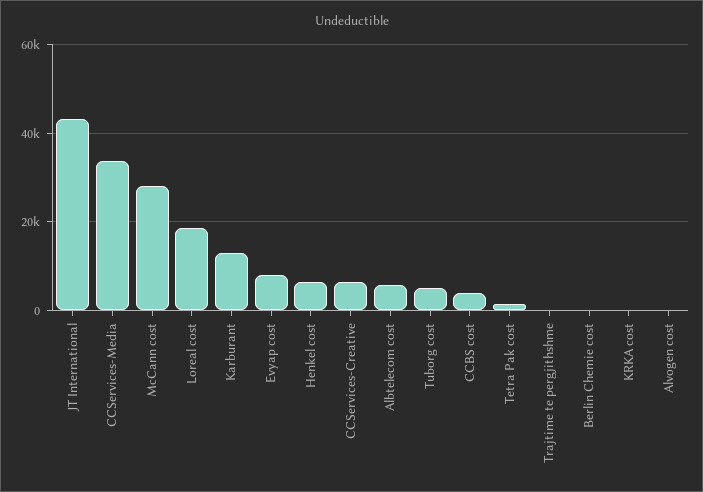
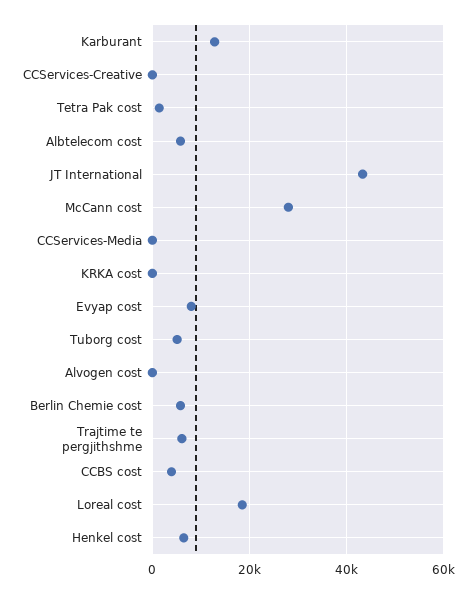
CCServices-Media: 34000 -> 0
CCServices-Creative: 6000 -> 0
Trajtime te pergjithshme: 0 -> 6000
Berlin Chemie cost: 0 -> 6000

